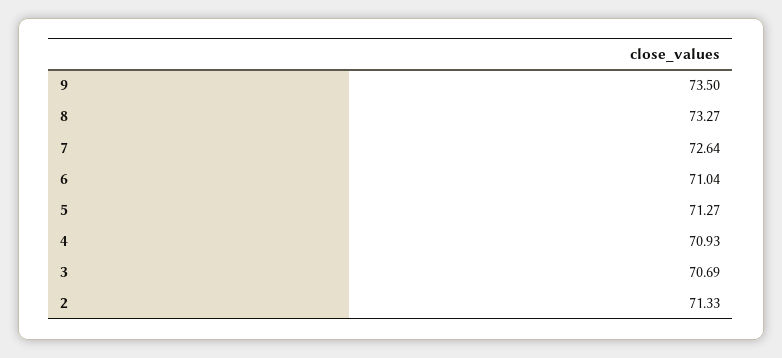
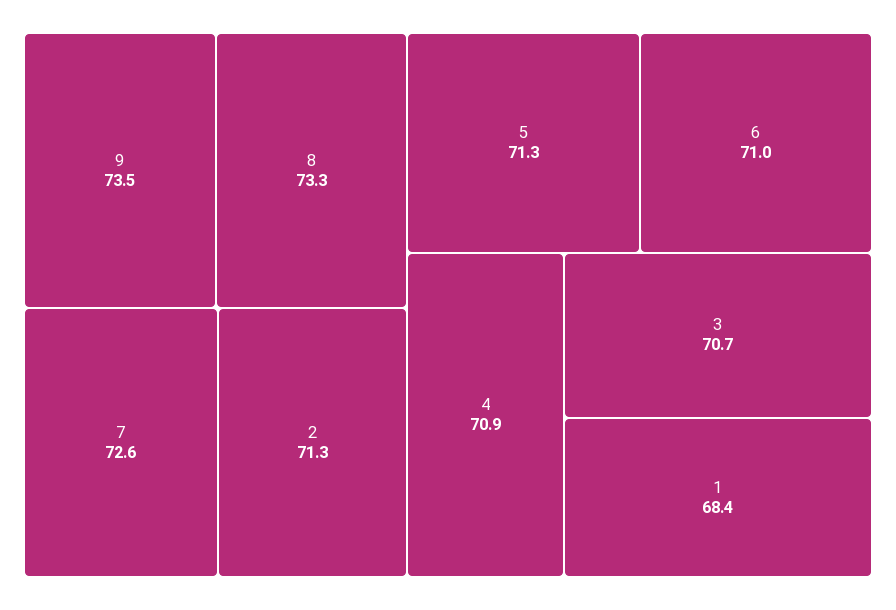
1: none -> 68.4

